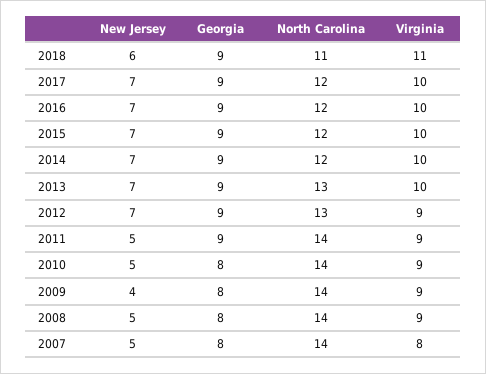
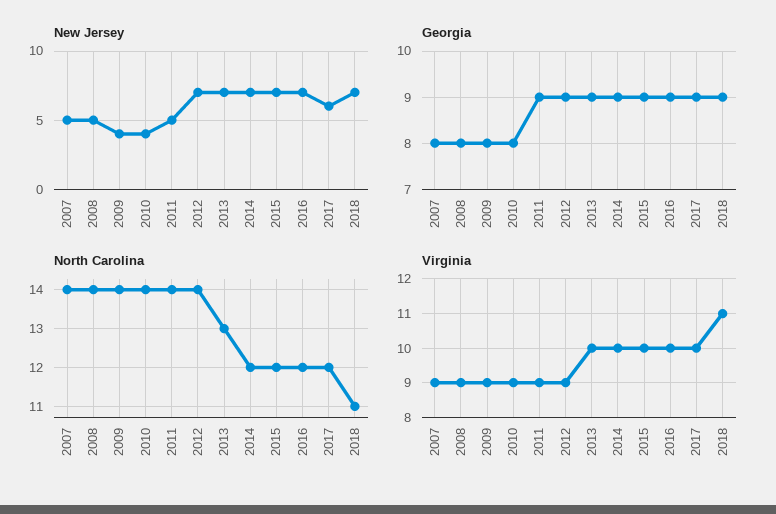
New Jersey, 2018: 6 -> 7
New Jersey, 2017: 7 -> 6
North Carolina, 2012: 13 -> 14
New Jersey, 2010: 5 -> 4
Virginia, 2007: 8 -> 9

